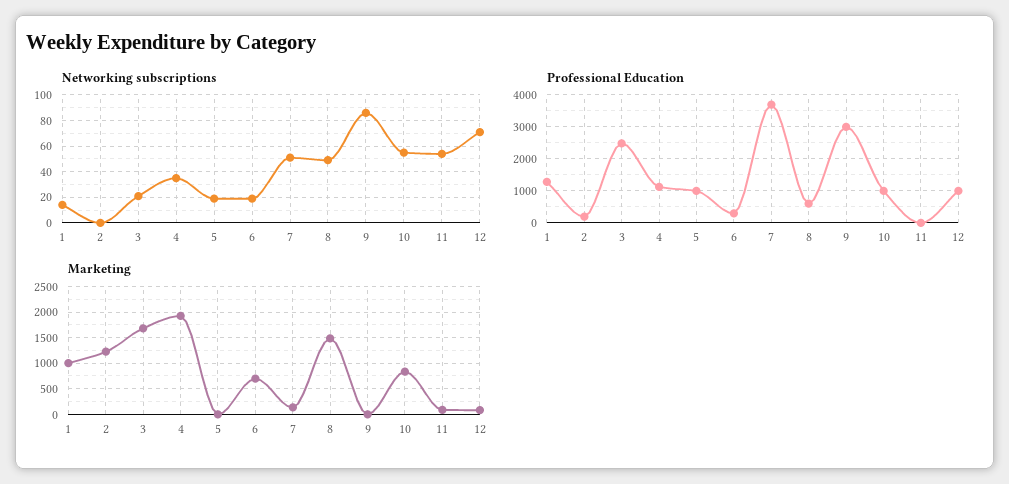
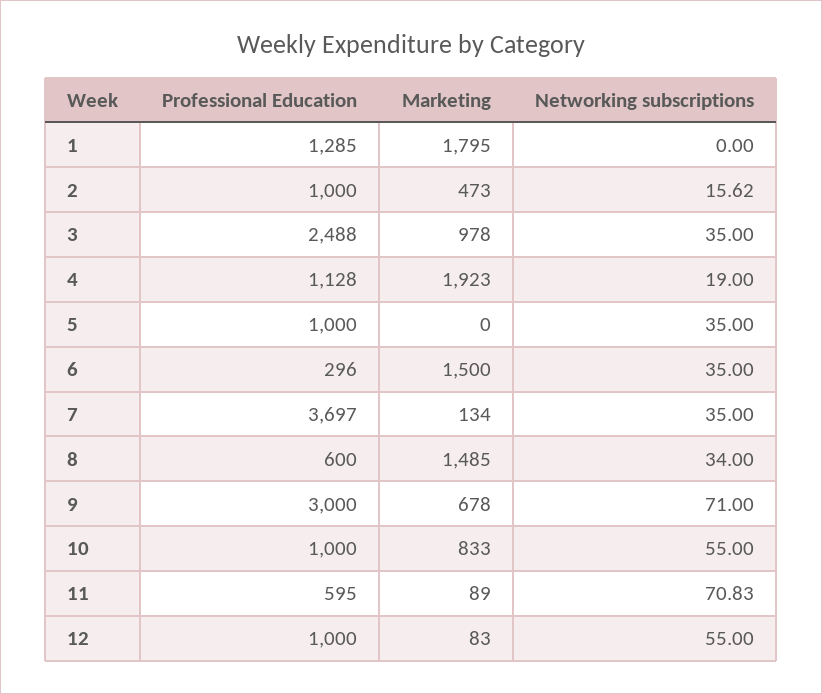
Networking subscriptions, 1: 15 -> 0
Networking subscriptions, 2: 0 -> 15.62
Networking subscriptions, 3: 20 -> 35
Networking subscriptions, 4: 35 -> 19
Networking subscriptions, 5: 20 -> 35
Networking subscriptions, 6: 20 -> 35
Networking subscriptions, 7: 50 -> 35
Networking subscriptions, 8: 50 -> 34
Networking subscriptions, 9: 85 -> 71
Networking subscriptions, 11: 55 -> 70.83
Networking subscriptions, 12: 70 -> 55
Professional Education, 2: 200 -> 1000
Professional Education, 11: 0 -> 595
Marketing, 1: 1000 -> 1795
Marketing, 2: 1250 -> 473
Marketing, 3: 1750 -> 978
Marketing, 6: 750 -> 1500
Marketing, 9: 0 -> 678

